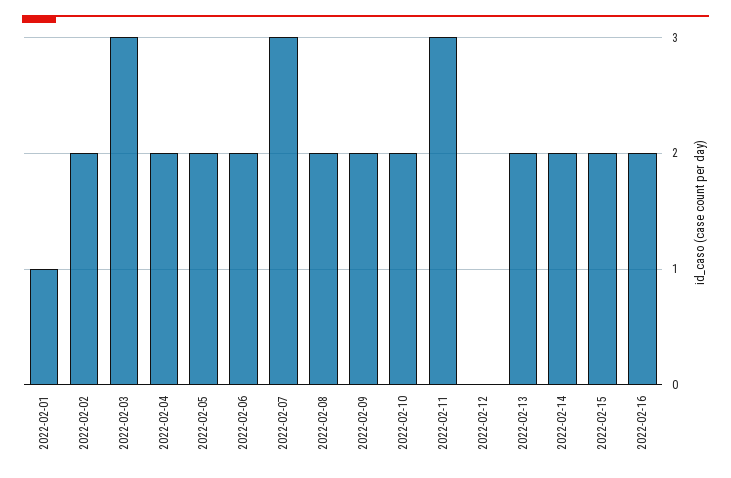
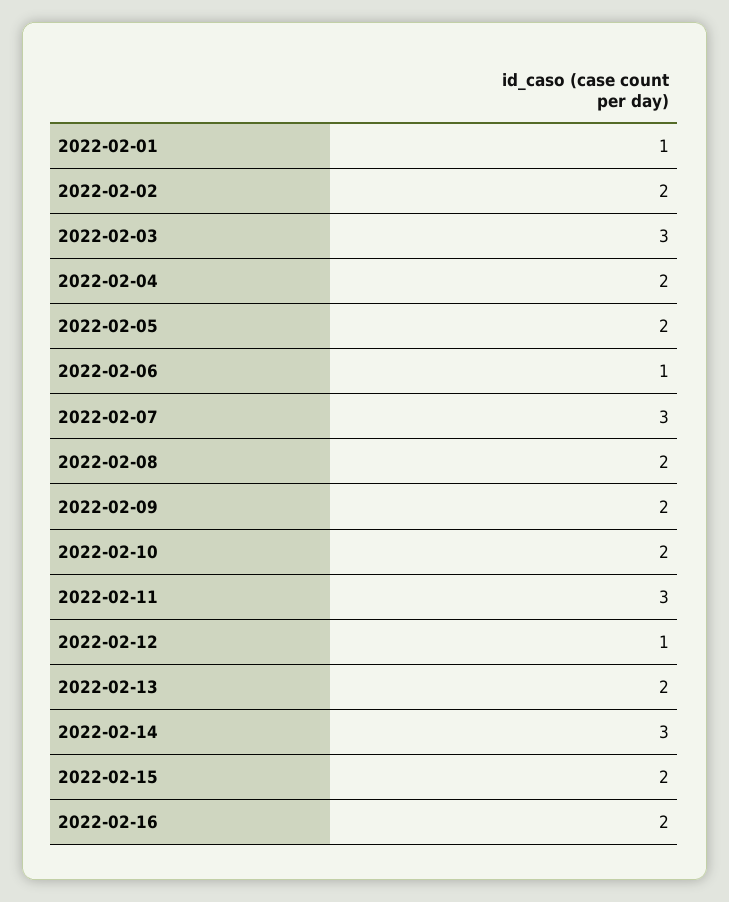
2022-02-06: 2 -> 1
2022-02-12: 0 -> 1
2022-02-14: 2 -> 3

